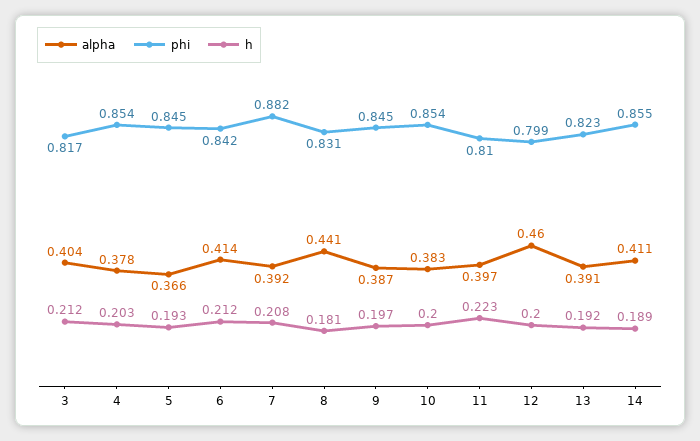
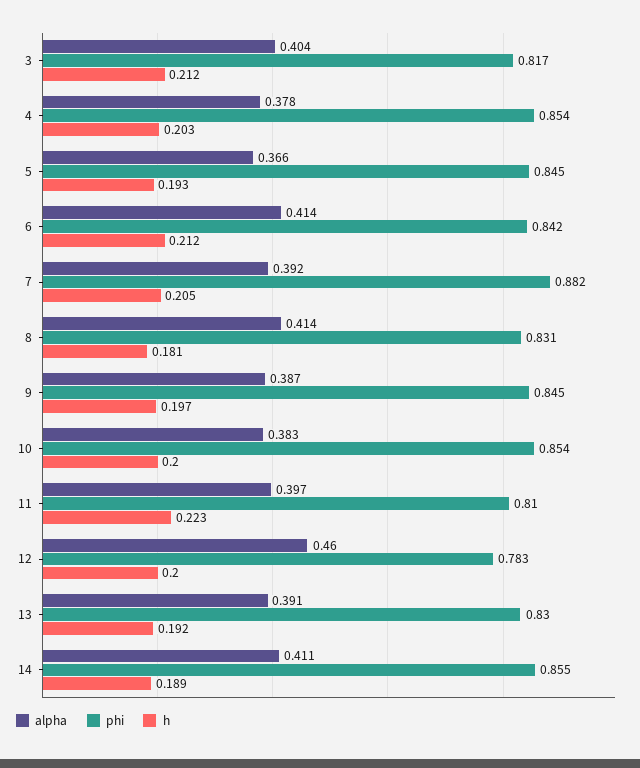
h, 7: 0.208 -> 0.205
alpha, 8: 0.441 -> 0.414
phi, 12: 0.799 -> 0.783
phi, 13: 0.823 -> 0.83

